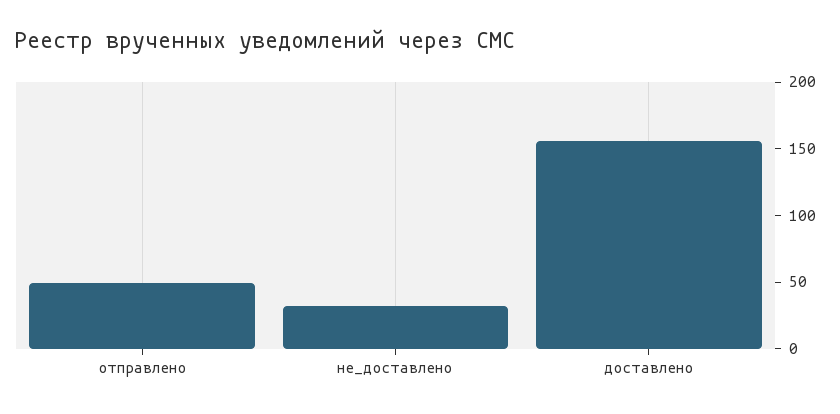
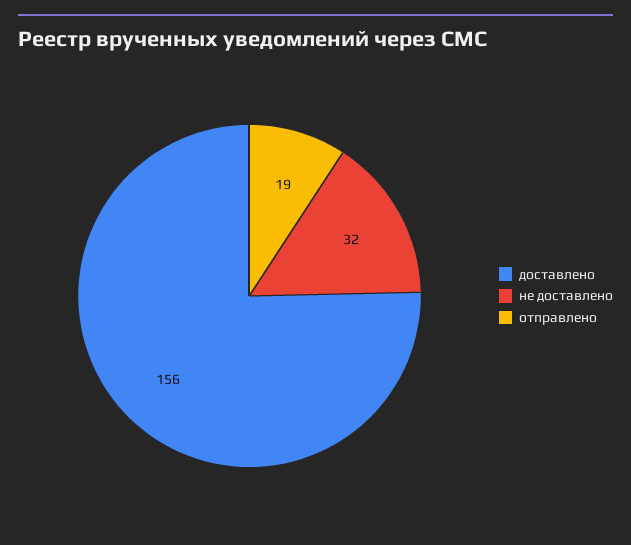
отправлено: 50 -> 19

